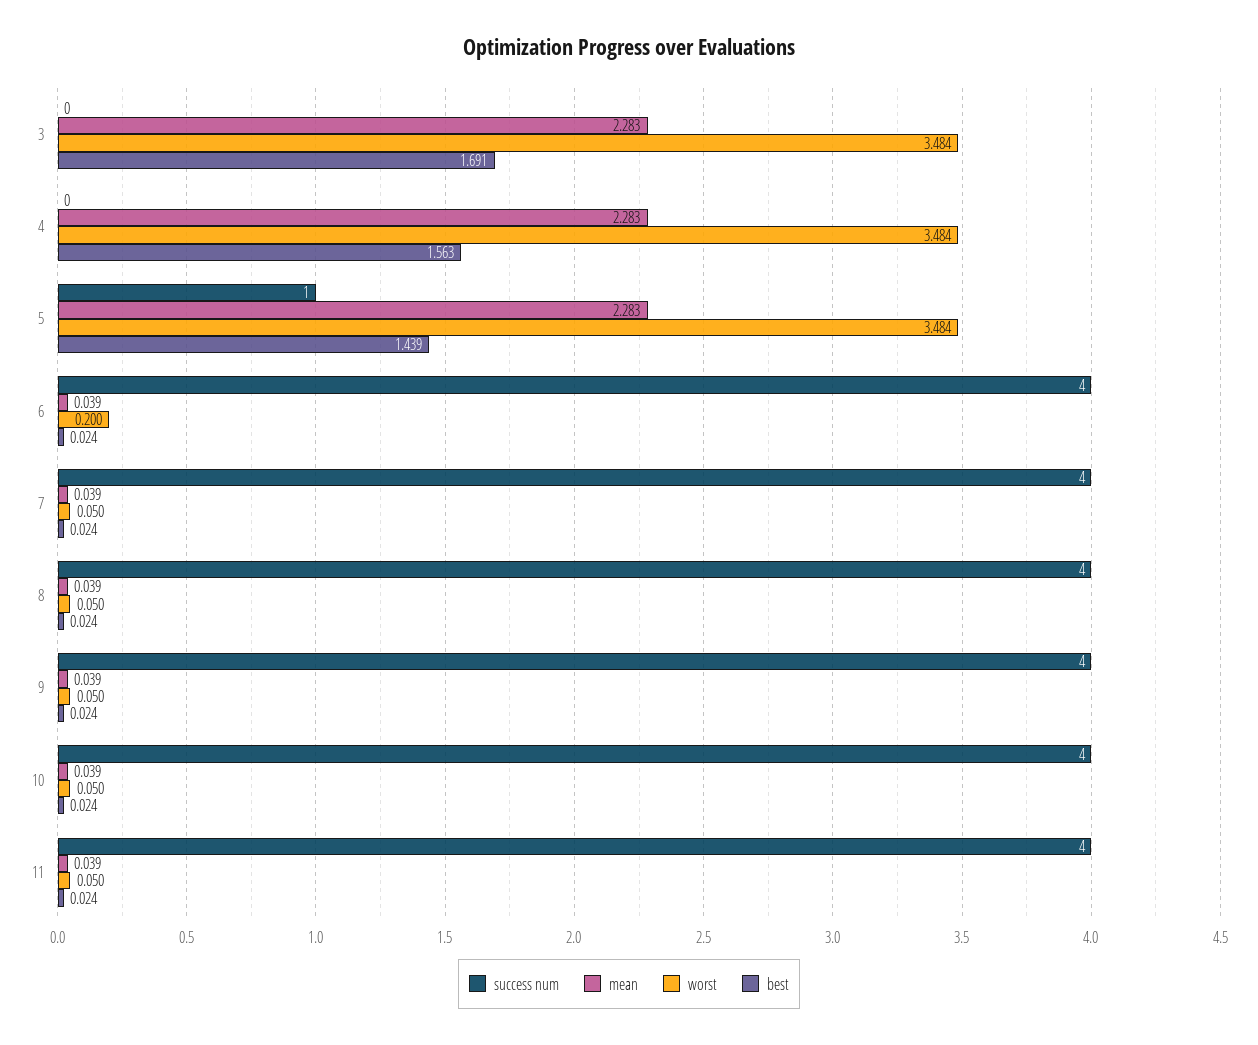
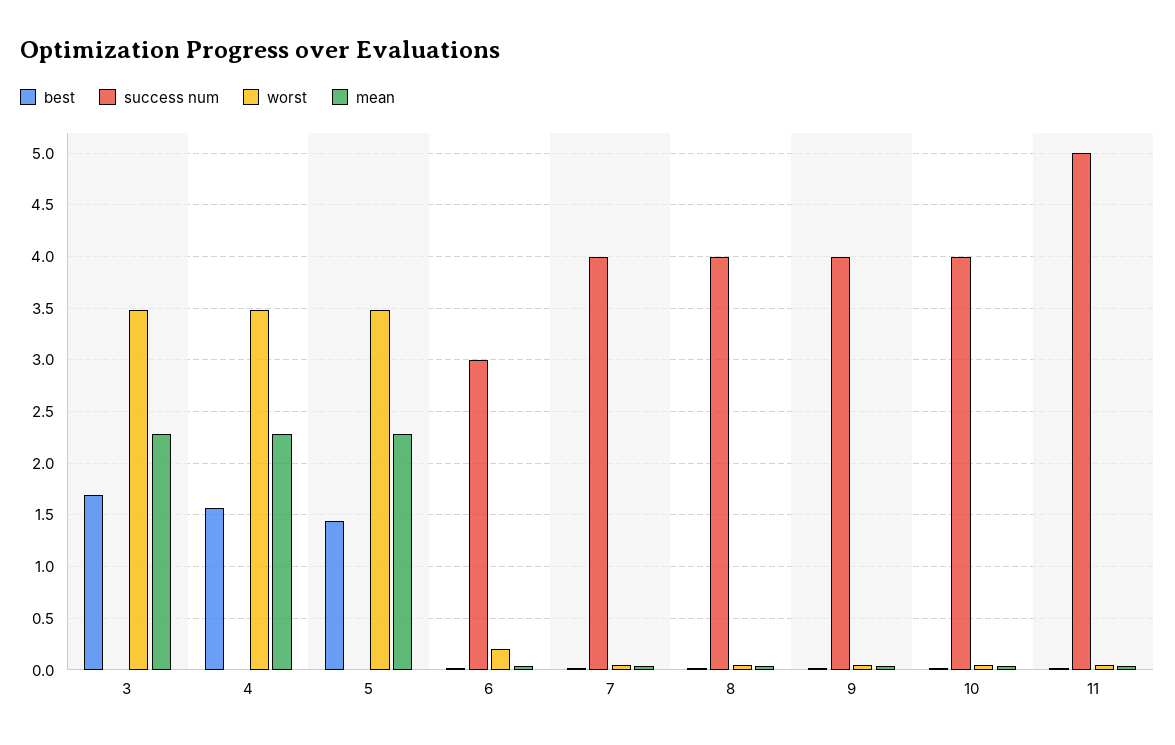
success num, 5: 1 -> 0
success num, 6: 4 -> 3
success num, 11: 4 -> 5

